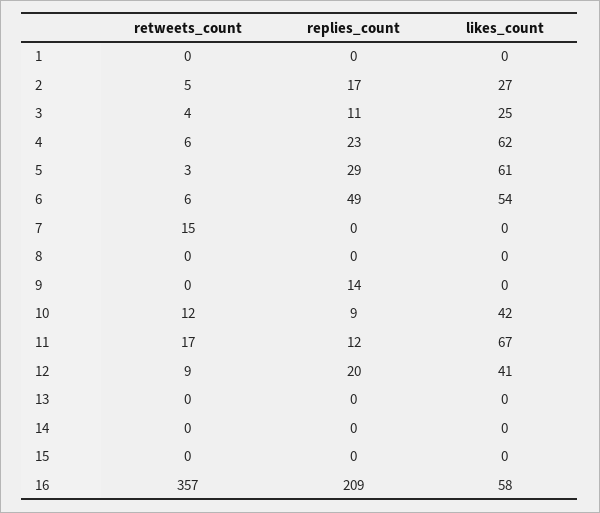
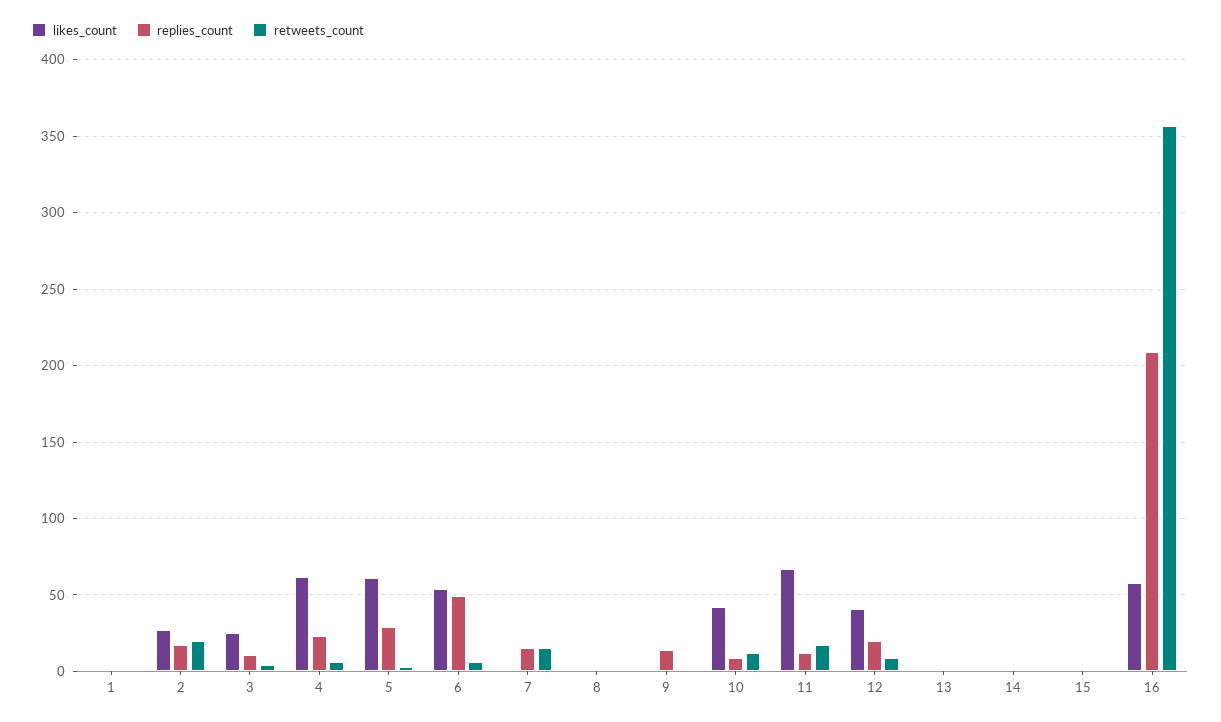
retweets_count, 2: 5 -> 20
replies_count, 7: 0 -> 15

